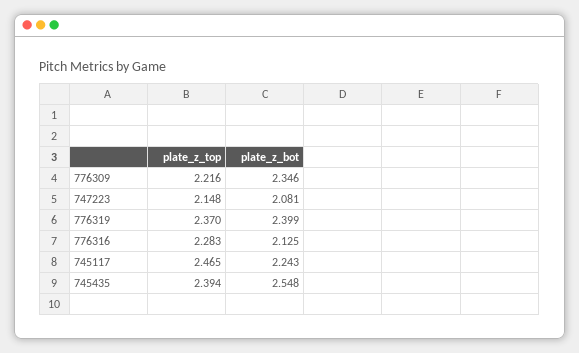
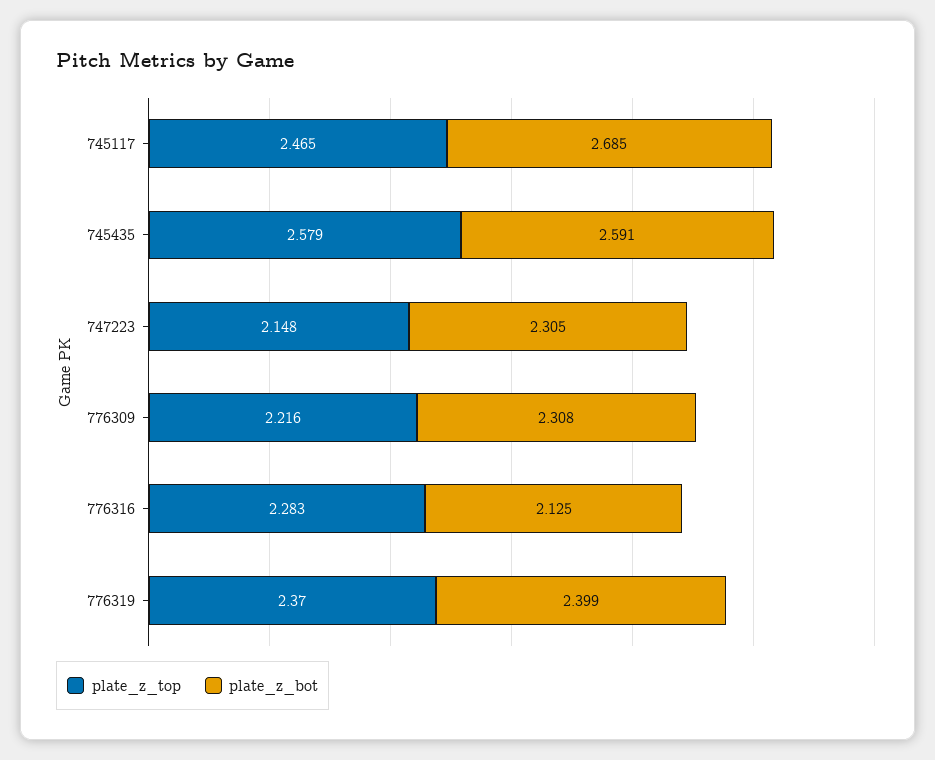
plate_z_bot, 776309: 2.346 -> 2.308
plate_z_bot, 747223: 2.081 -> 2.305
plate_z_bot, 745117: 2.243 -> 2.685
plate_z_top, 745435: 2.394 -> 2.579
plate_z_bot, 745435: 2.548 -> 2.591

